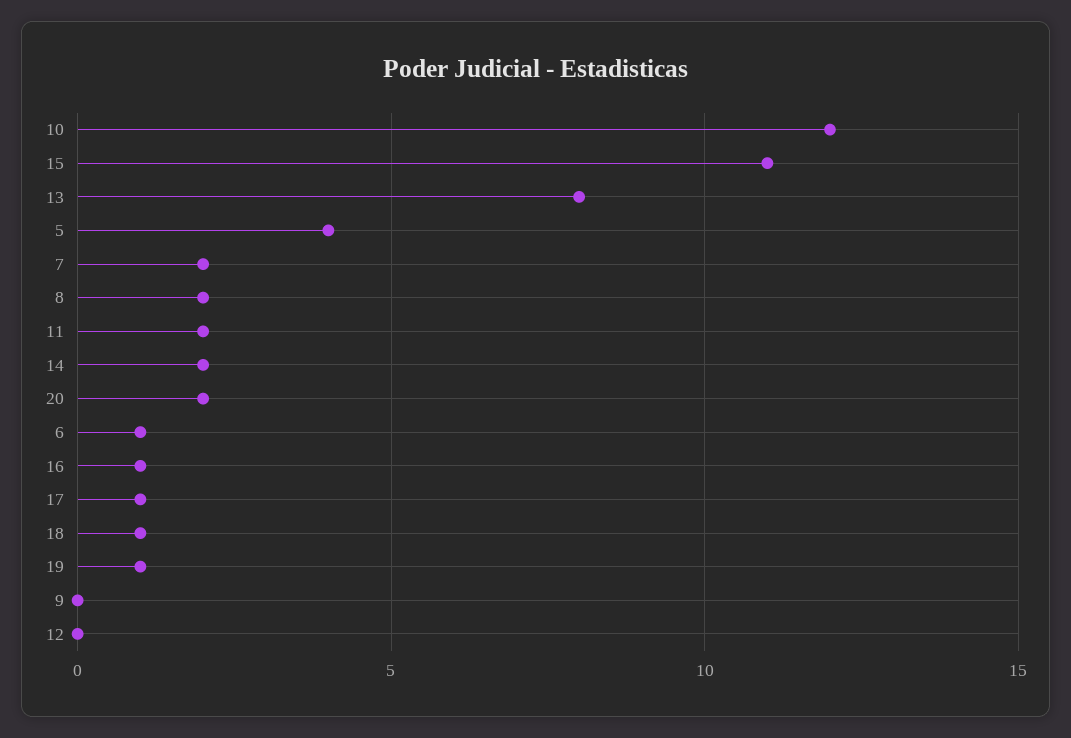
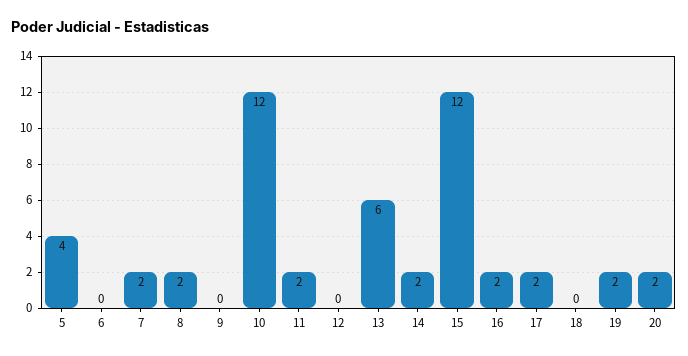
15: 11 -> 12
13: 8 -> 6
6: 1 -> 0
16: 1 -> 2
17: 1 -> 2
18: 1 -> 0
19: 1 -> 2

